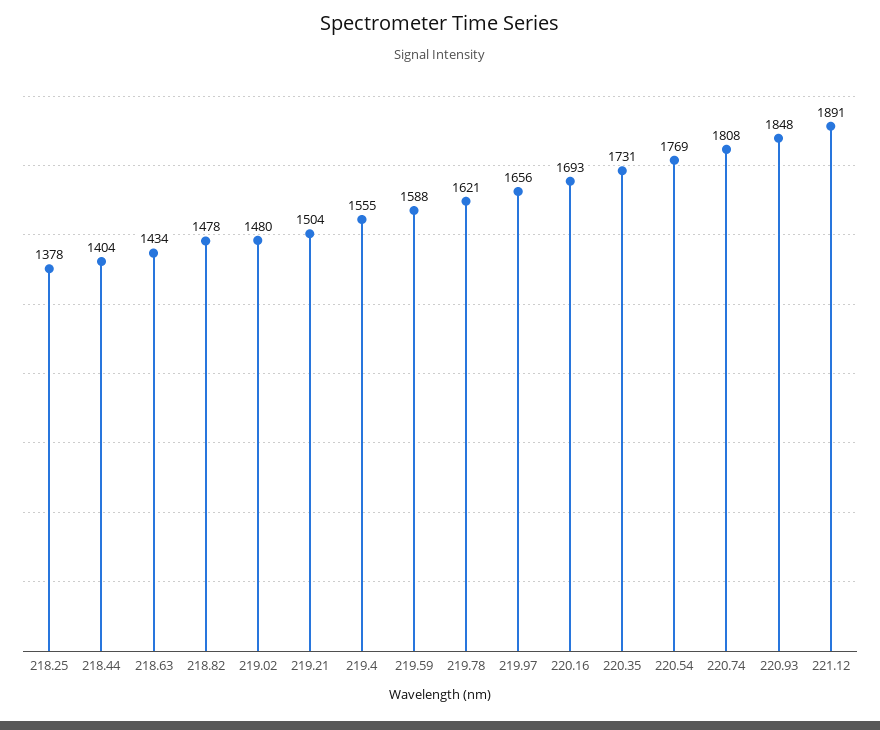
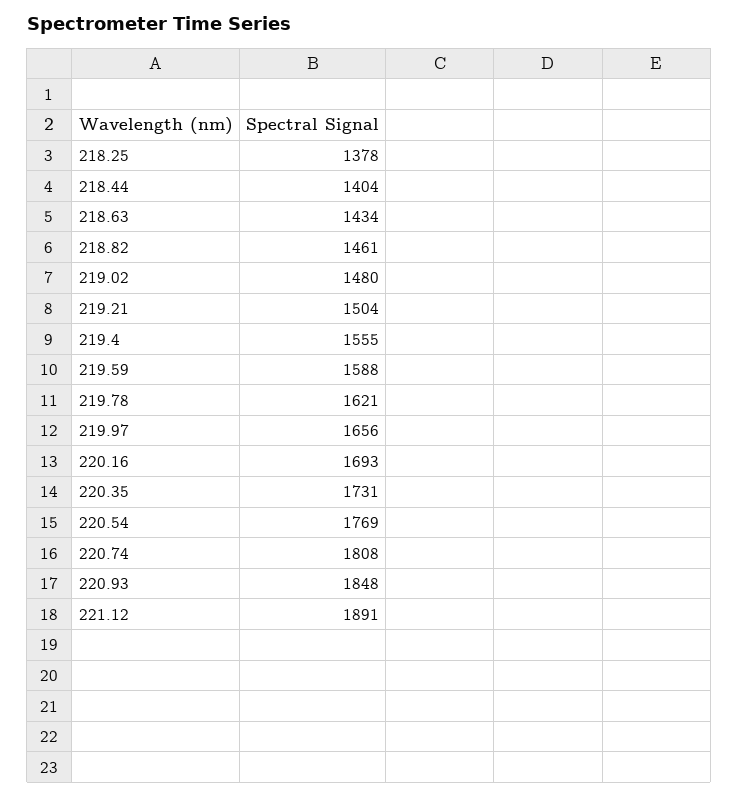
218.82: 1478 -> 1461

